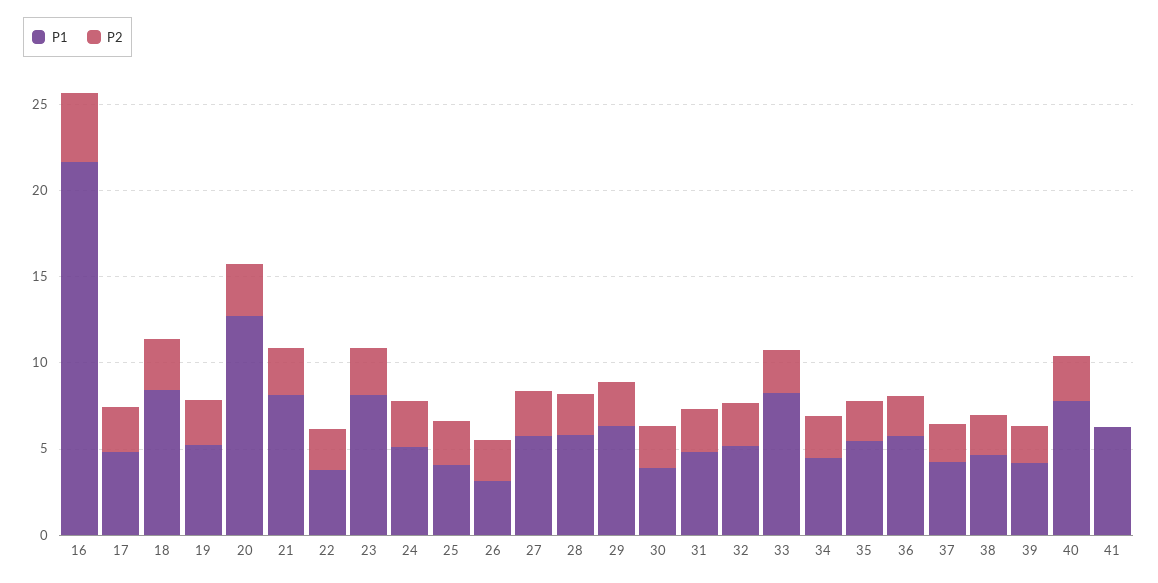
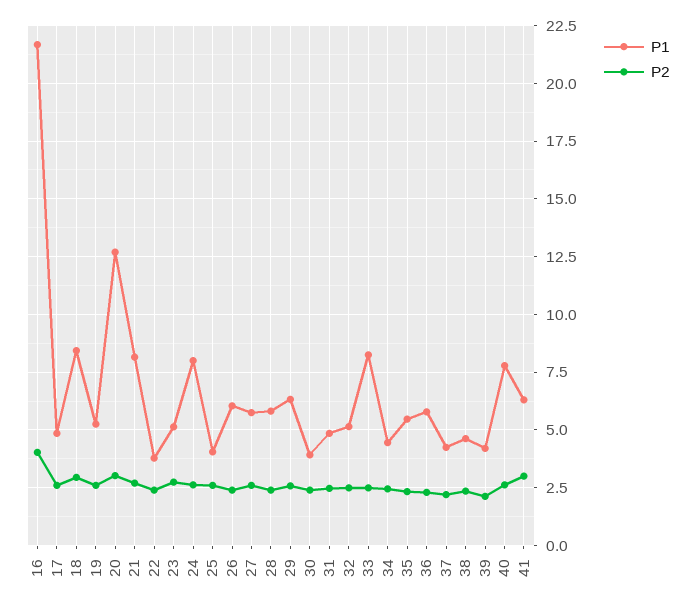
P1, 23: 8 -> 5
P1, 24: 5 -> 8
P1, 26: 3 -> 6
P2, 41: 0 -> 3

